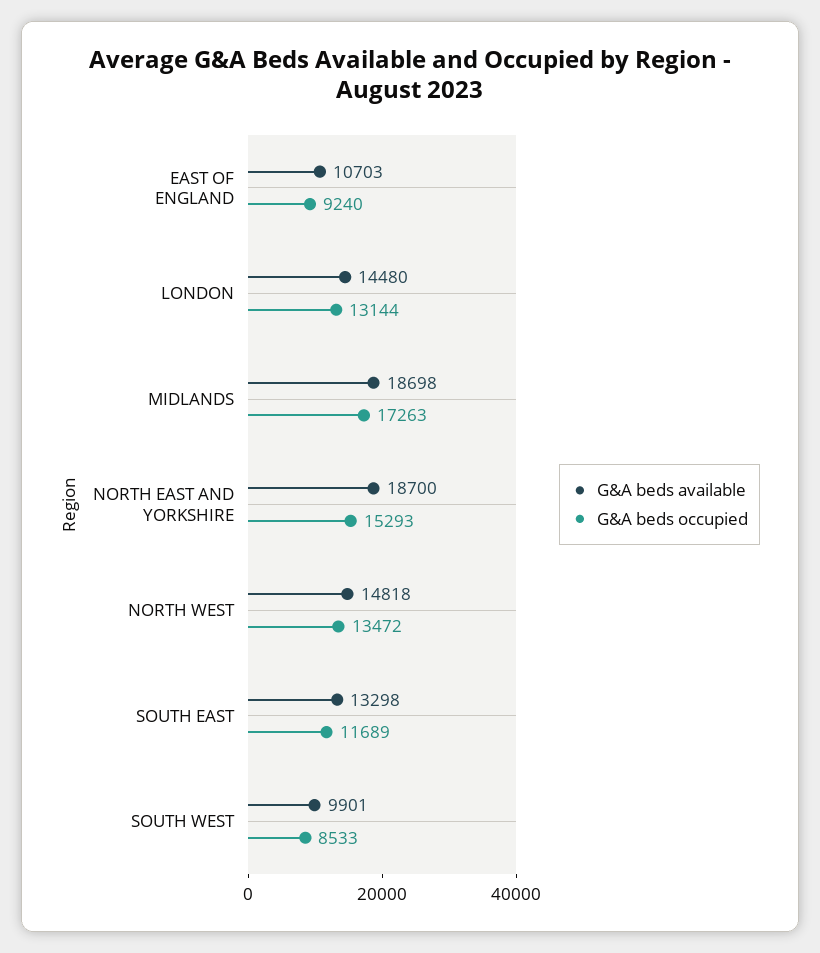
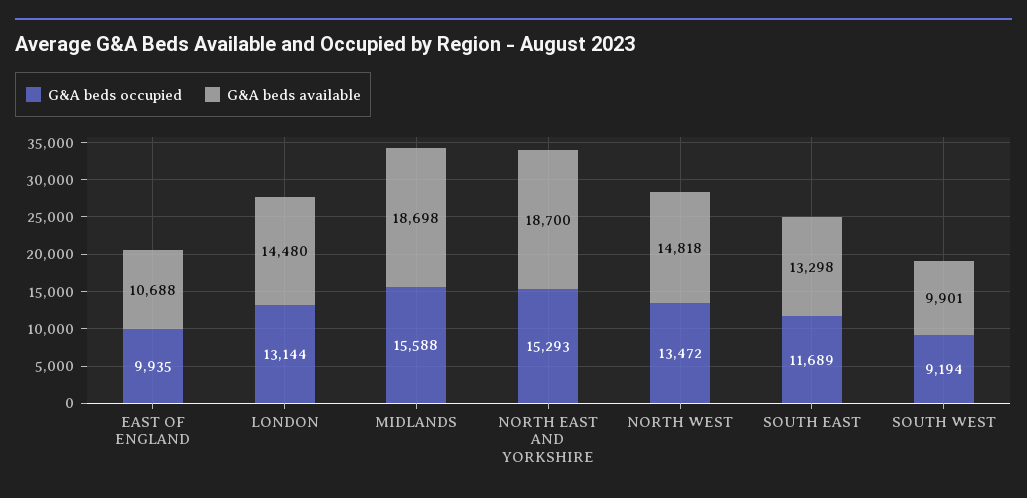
G&A beds available, EAST OF ENGLAND: 10703 -> 10688
G&A beds occupied, EAST OF ENGLAND: 9240 -> 9935
G&A beds occupied, MIDLANDS: 17263 -> 15588
G&A beds occupied, SOUTH WEST: 8533 -> 9194

